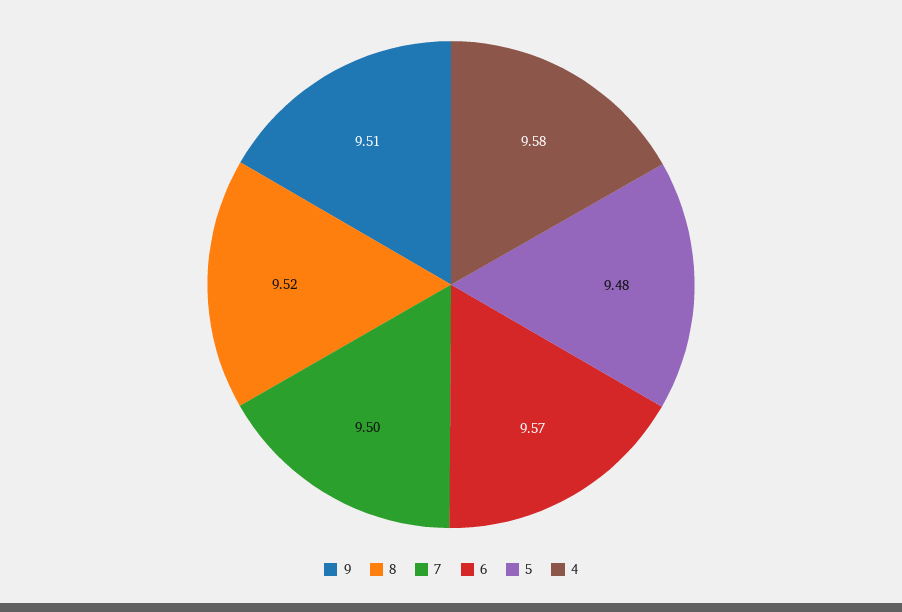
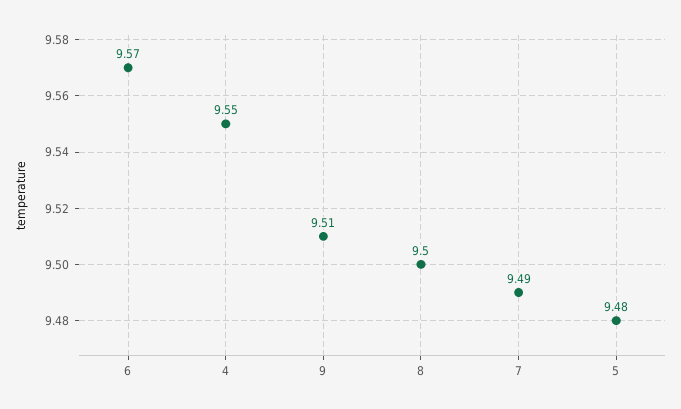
8: 9.52 -> 9.5
7: 9.5 -> 9.49
4: 9.58 -> 9.55

